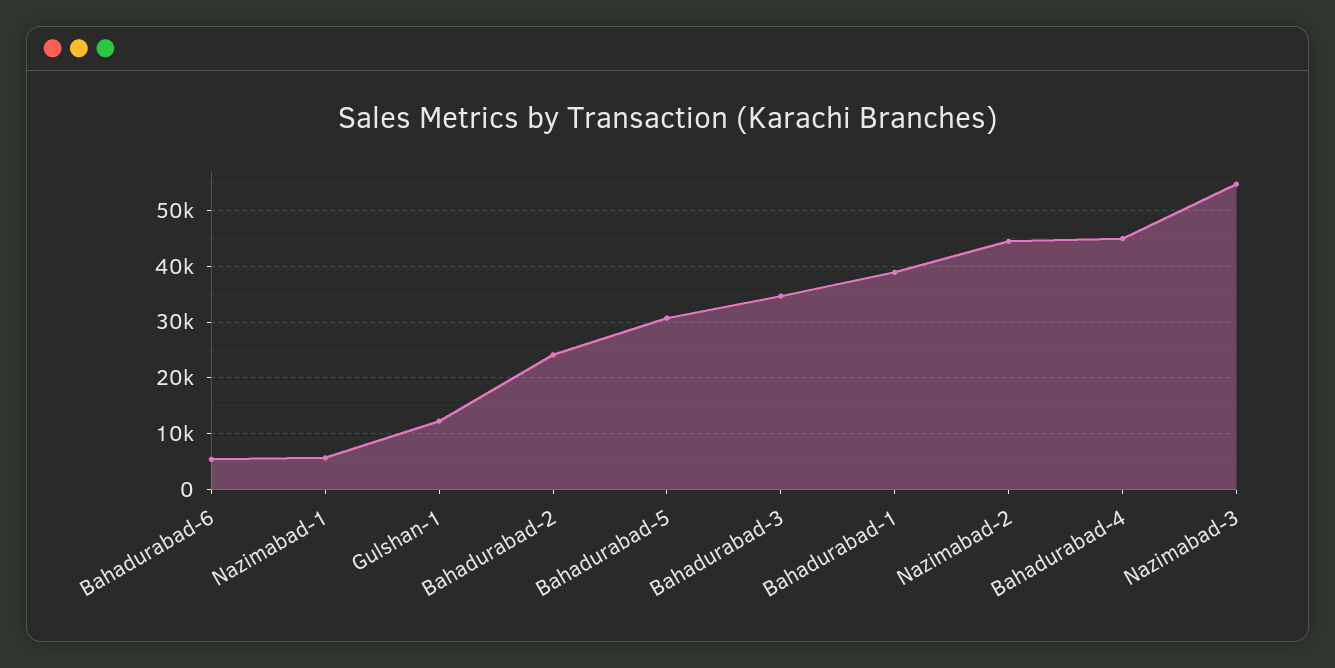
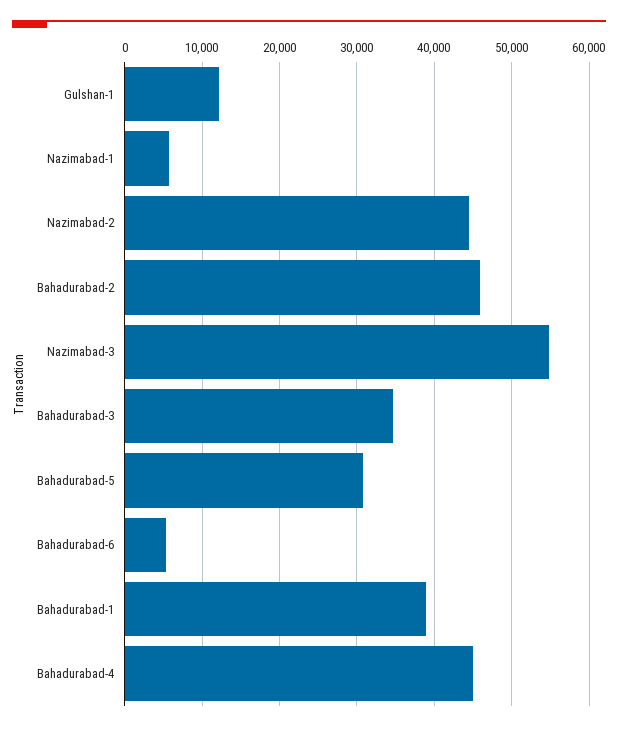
Bahadurabad-2: 24000 -> 46000

